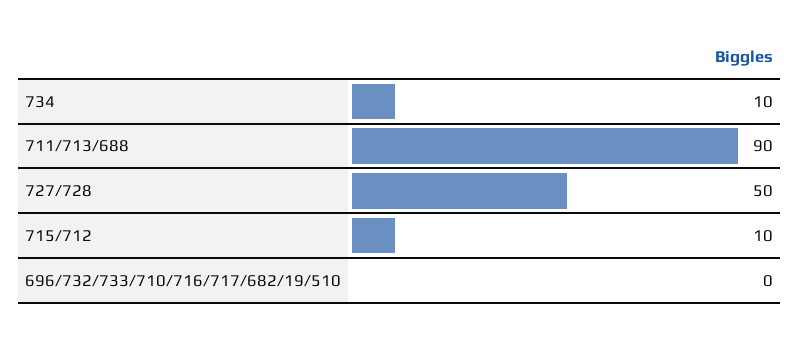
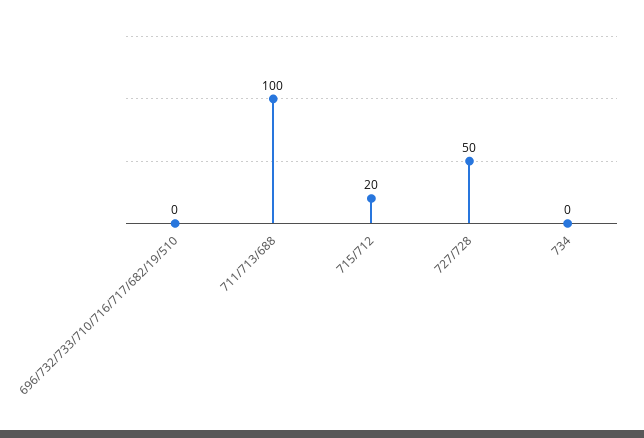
734: 10 -> 0
711/713/688: 90 -> 100
715/712: 10 -> 20

